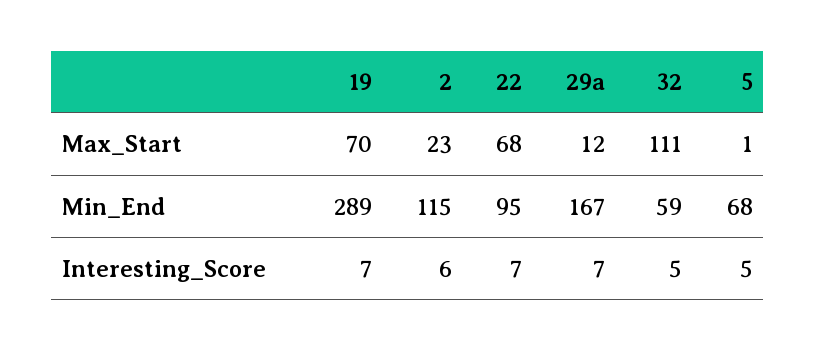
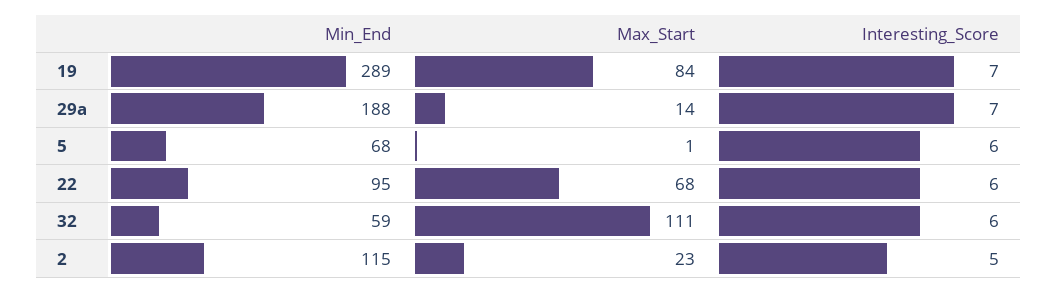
19, Max_Start: 70 -> 84
29a, Max_Start: 12 -> 14
29a, Min_End: 167 -> 188
2, Interesting_Score: 6 -> 5
22, Interesting_Score: 7 -> 6
32, Interesting_Score: 5 -> 6
5, Interesting_Score: 5 -> 6

